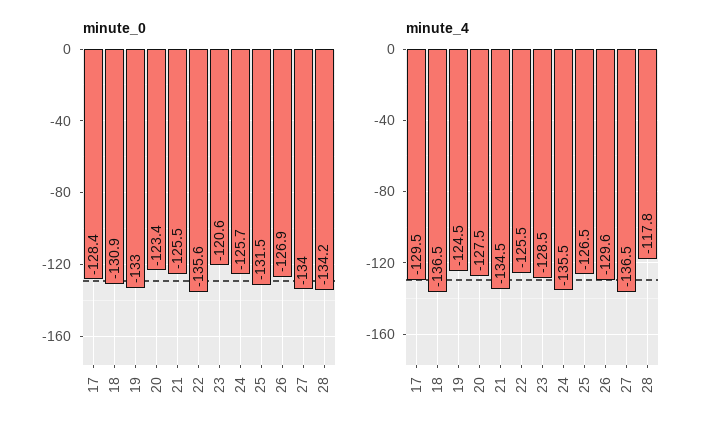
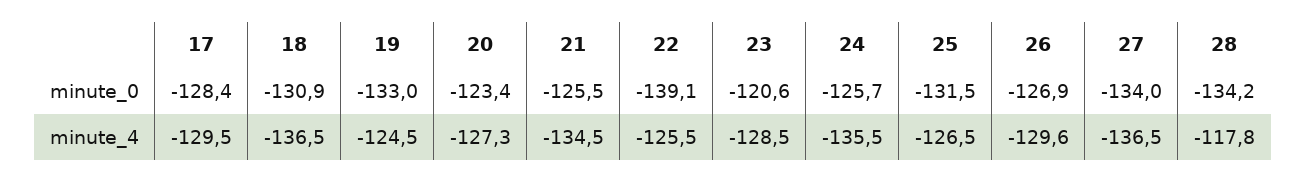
minute_0, 22: -135.6 -> -139.1
minute_4, 20: -127.5 -> -127.3

